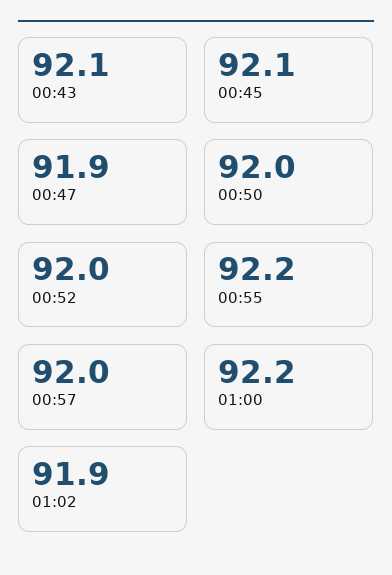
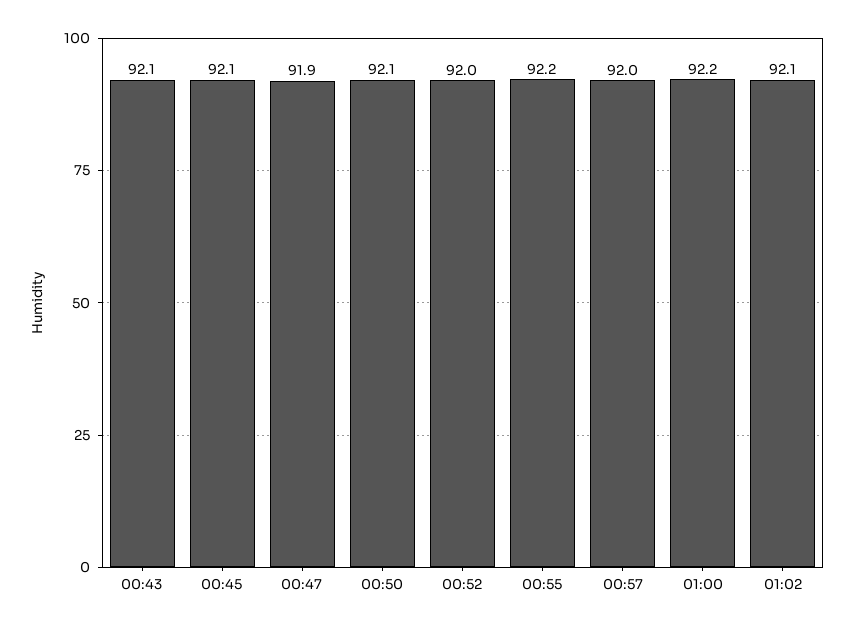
00:50: 92 -> 92.1
01:02: 91.9 -> 92.1

